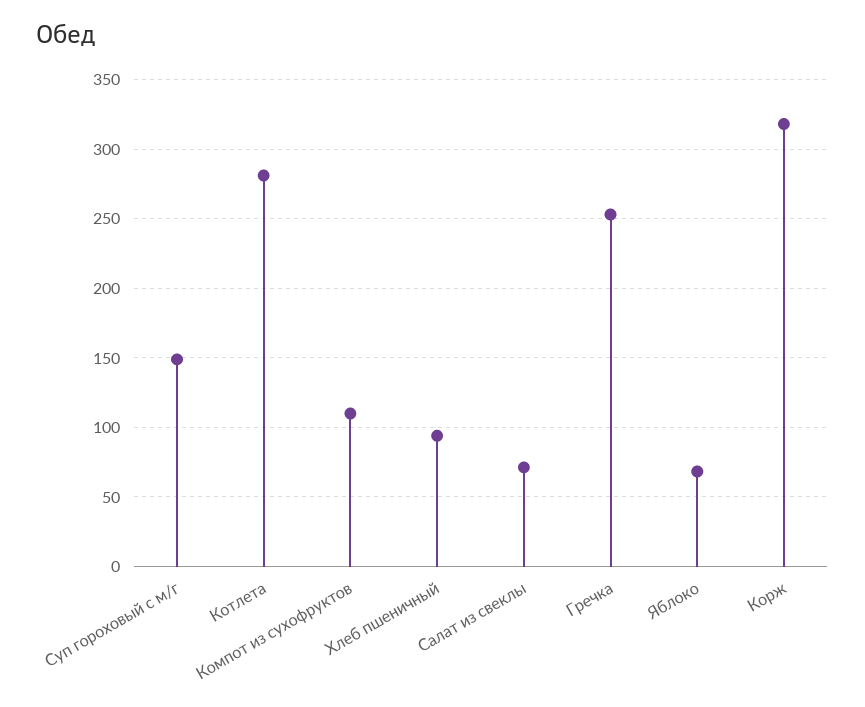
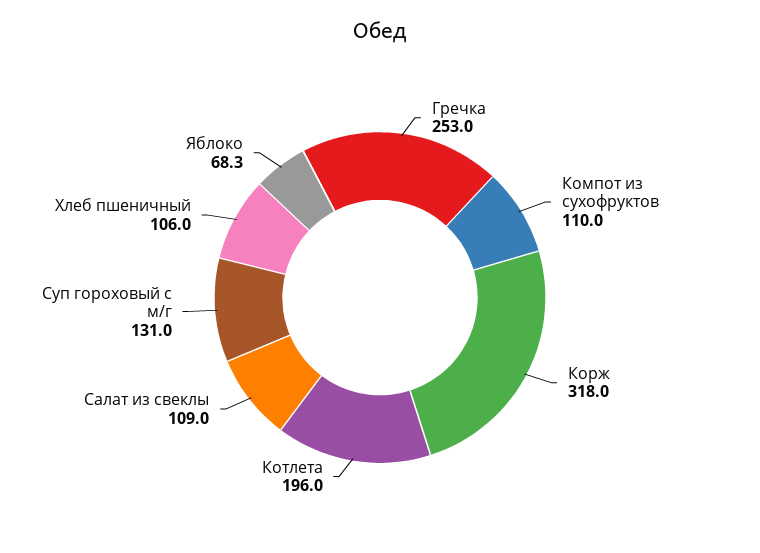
Суп гороховый с м/г: 150 -> 131
Котлета: 280 -> 196
Хлеб пшеничный: 95 -> 106
Салат из свеклы: 70 -> 109

